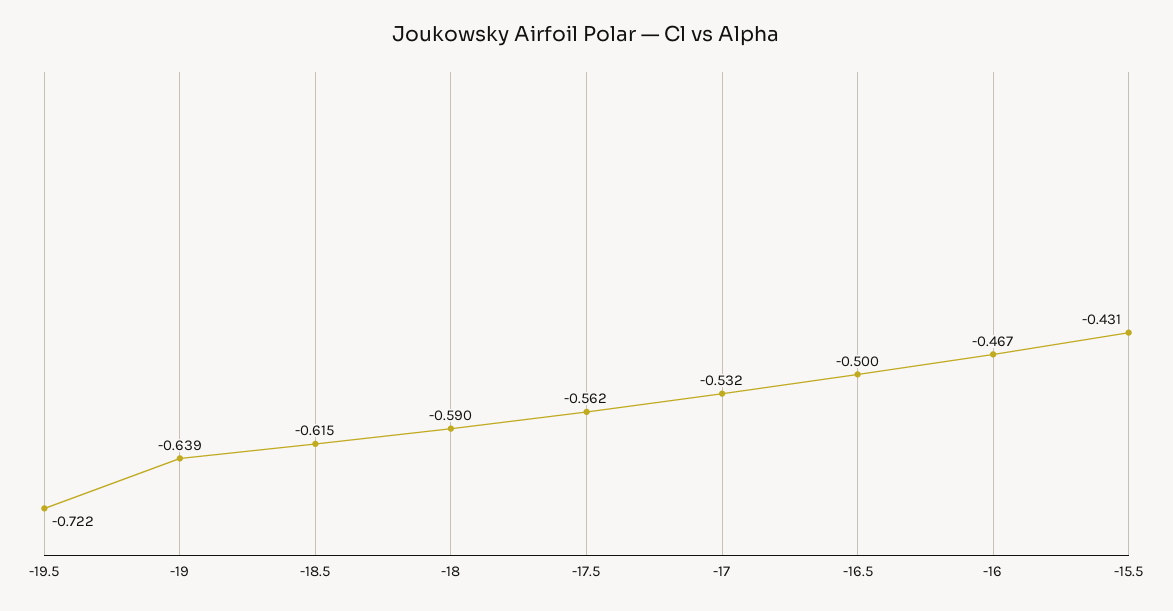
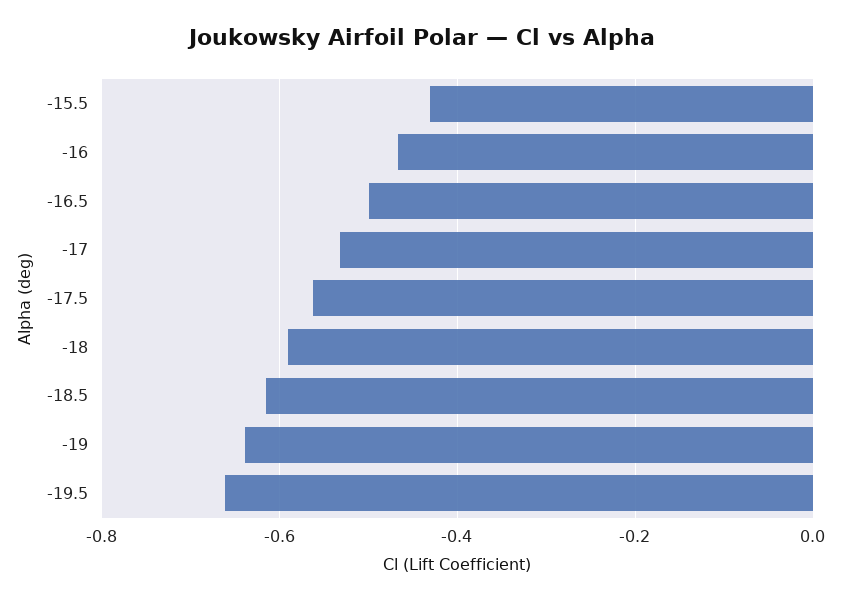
-19.5: -0.722 -> -0.66

